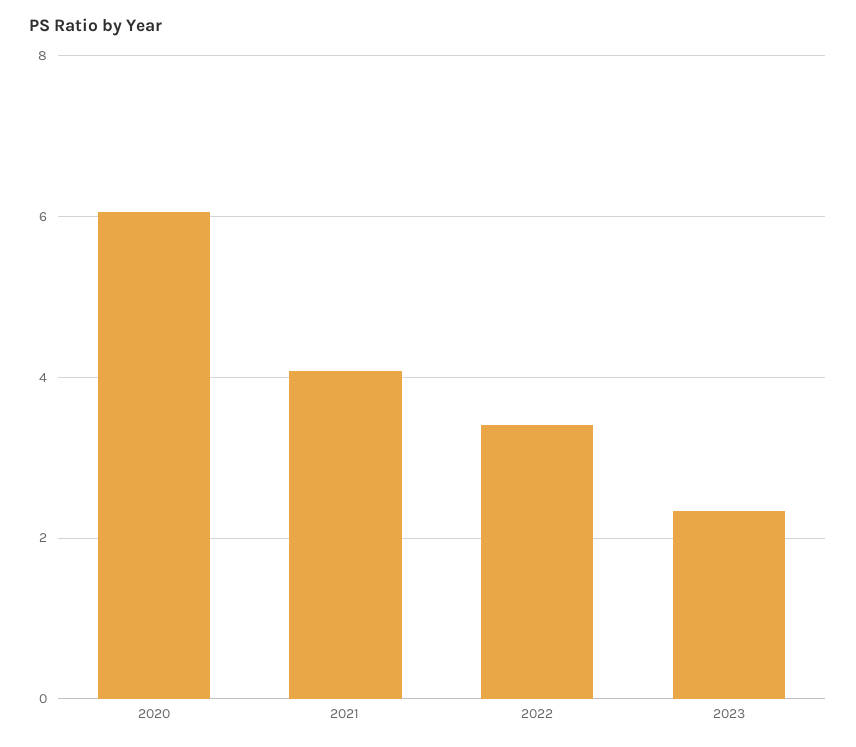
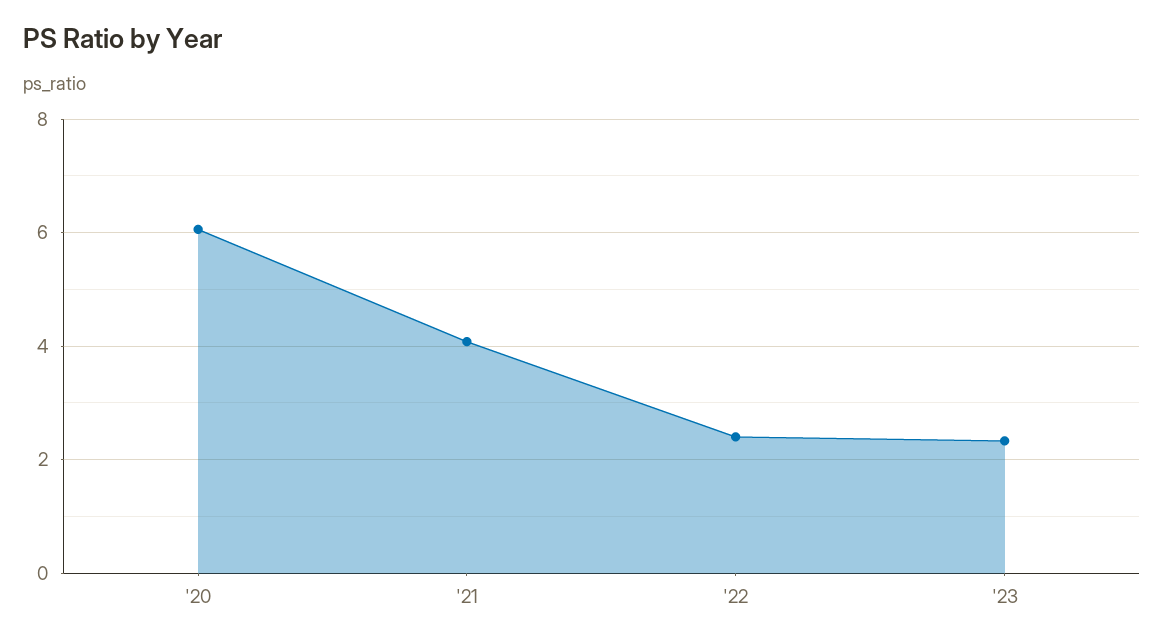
2022: 3.4 -> 2.4

